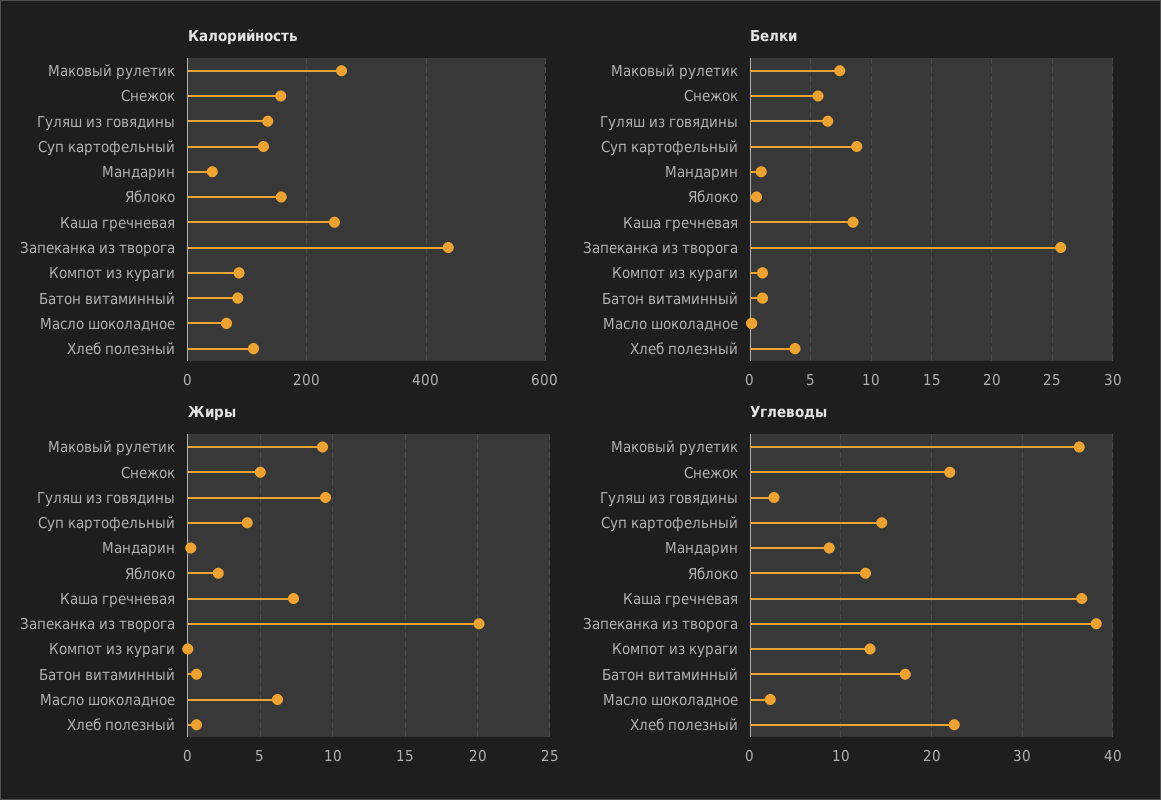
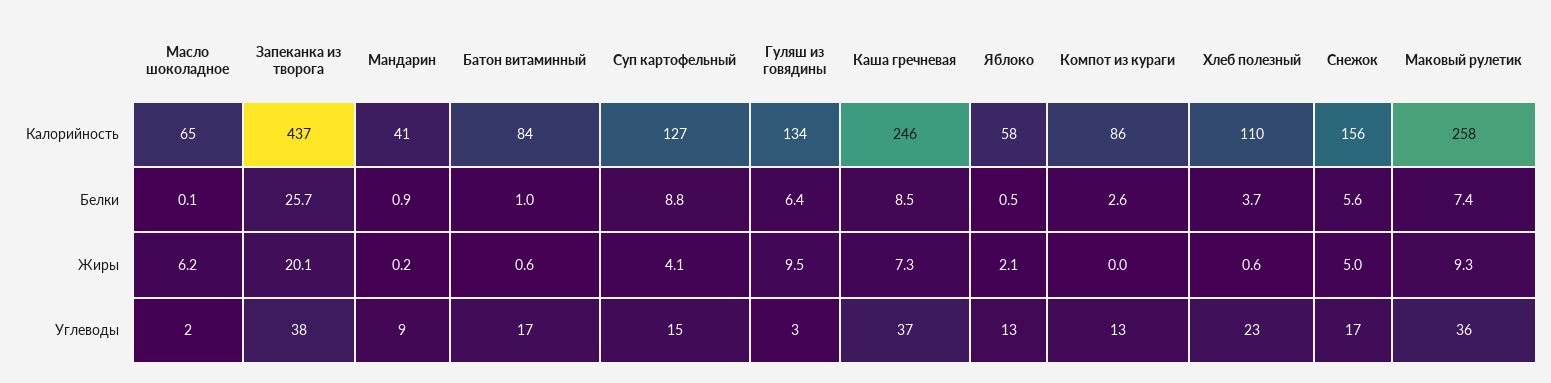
Калорийность, Яблоко: 160 -> 58
Белки, Компот из кураги: 1 -> 2.6
Углеводы, Снежок: 22 -> 17

